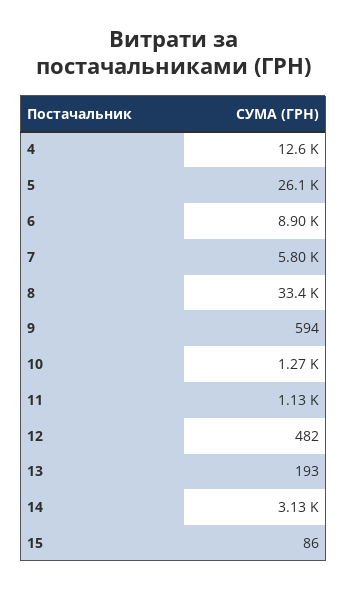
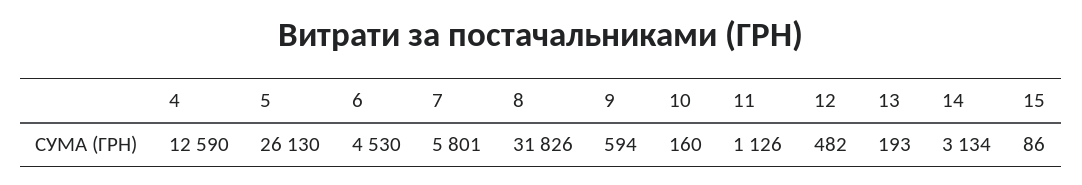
6: 8900 -> 4530
8: 33400 -> 31826
10: 1270 -> 160

